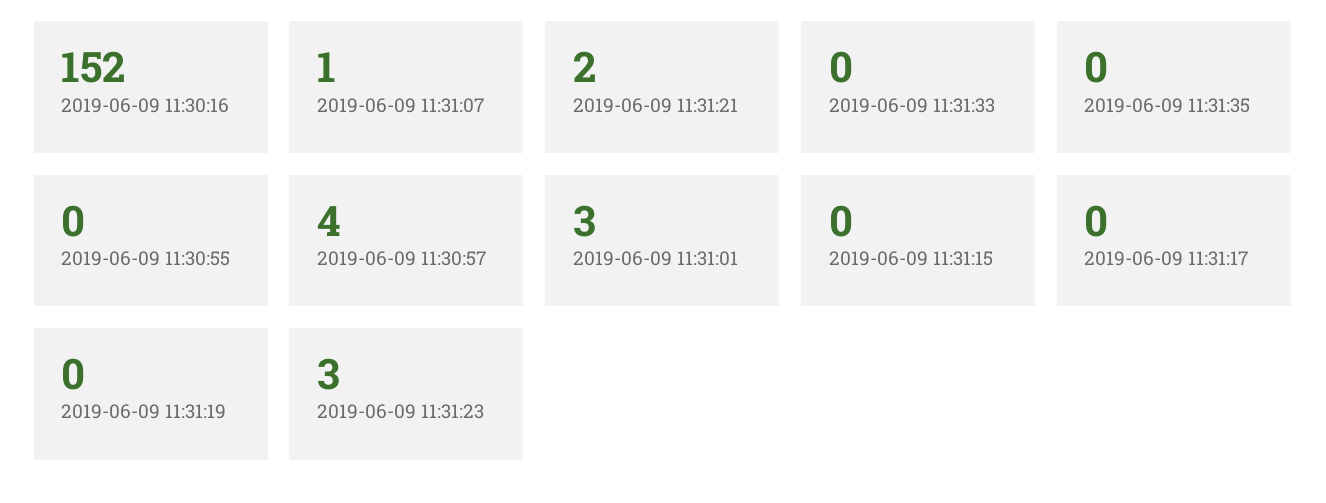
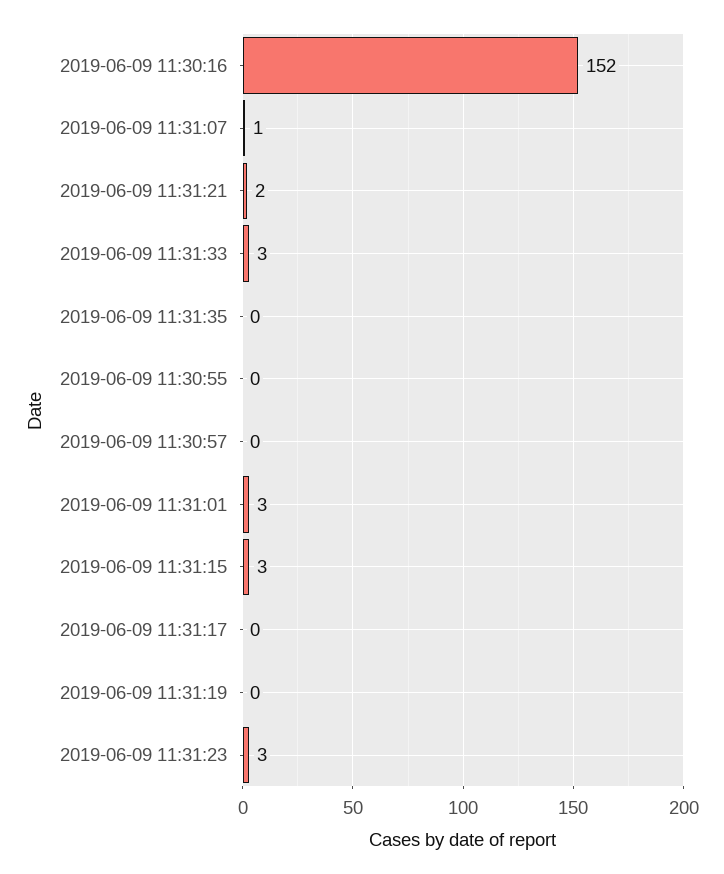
2019-06-09 11:31:33: 0 -> 3
2019-06-09 11:30:57: 4 -> 0
2019-06-09 11:31:15: 0 -> 3

